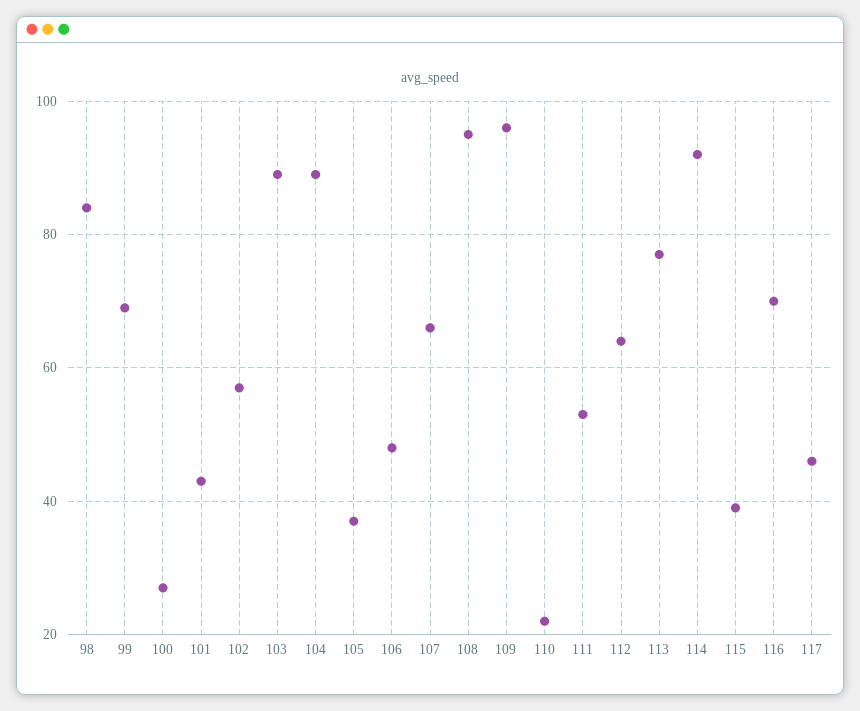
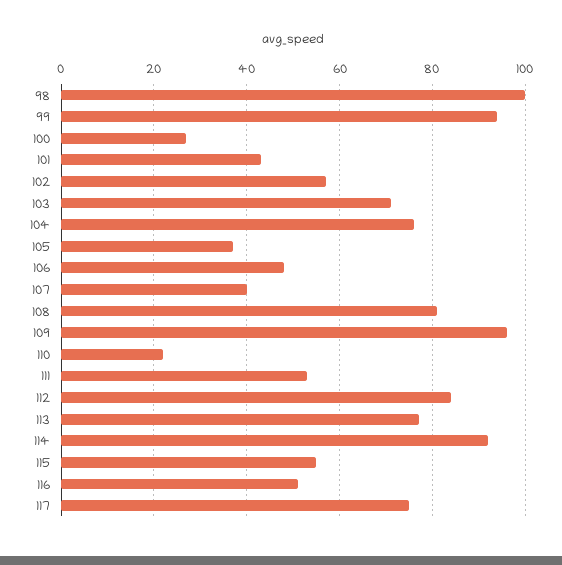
98: 85 -> 100
99: 70 -> 95
103: 90 -> 70
104: 90 -> 75
107: 65 -> 40
108: 95 -> 80
112: 65 -> 85
115: 40 -> 55
116: 70 -> 50
117: 45 -> 75

